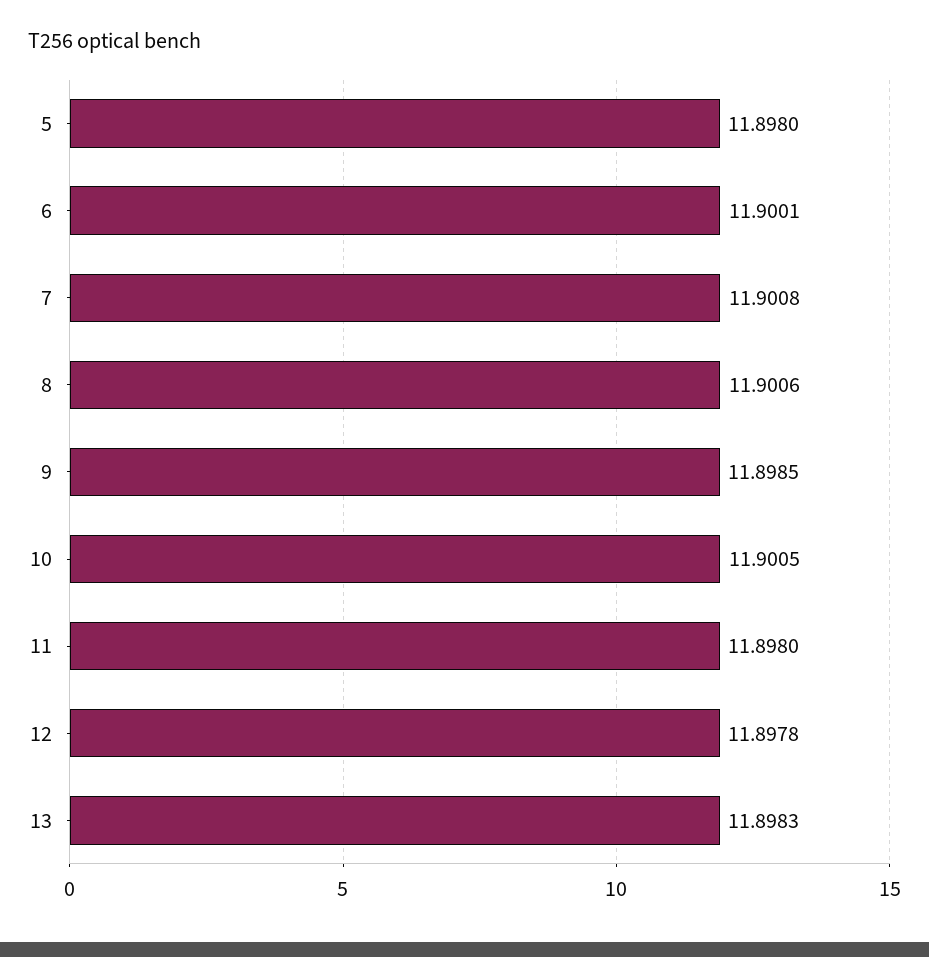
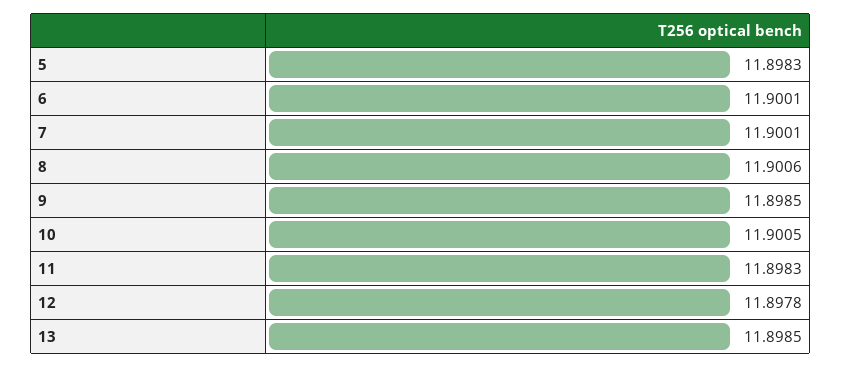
5: 11.898 -> 11.8983
7: 11.9008 -> 11.9001
11: 11.898 -> 11.8983
13: 11.8983 -> 11.8985

